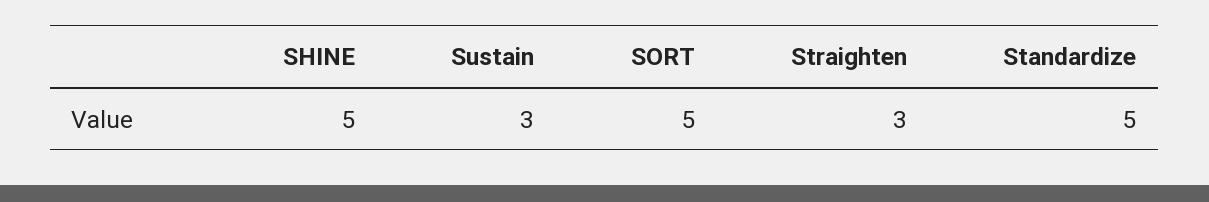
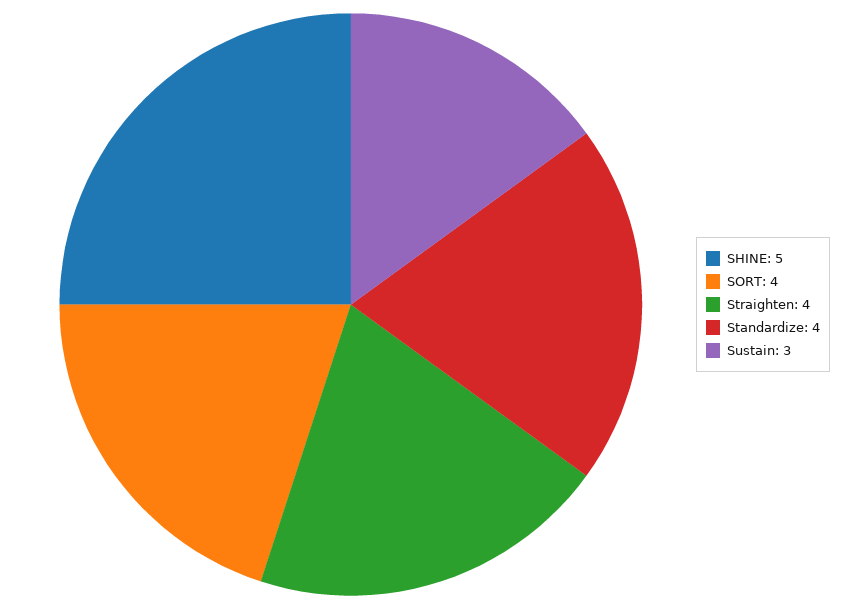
SORT: 5 -> 4
Straighten: 3 -> 4
Standardize: 5 -> 4

